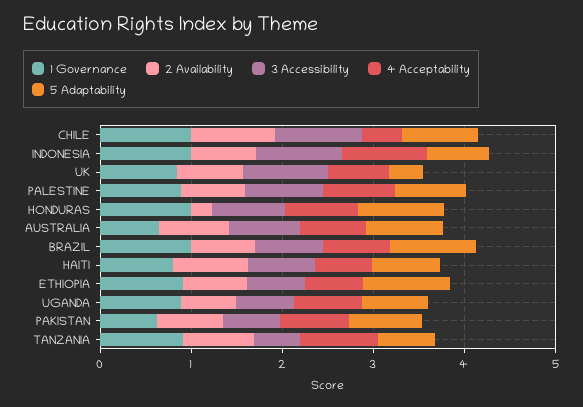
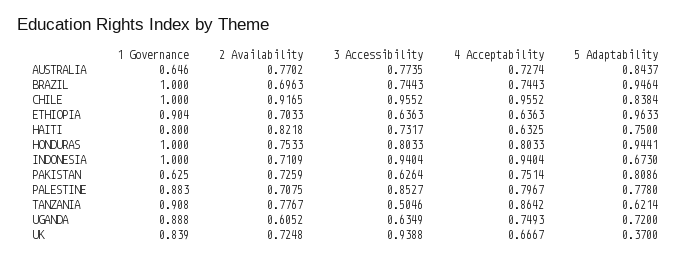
4 Acceptability, CHILE: 0.4 -> 0.9552
2 Availability, HONDURAS: 0.2 -> 0.7533

